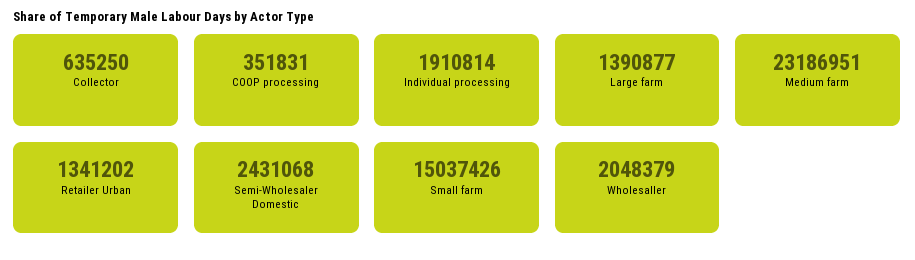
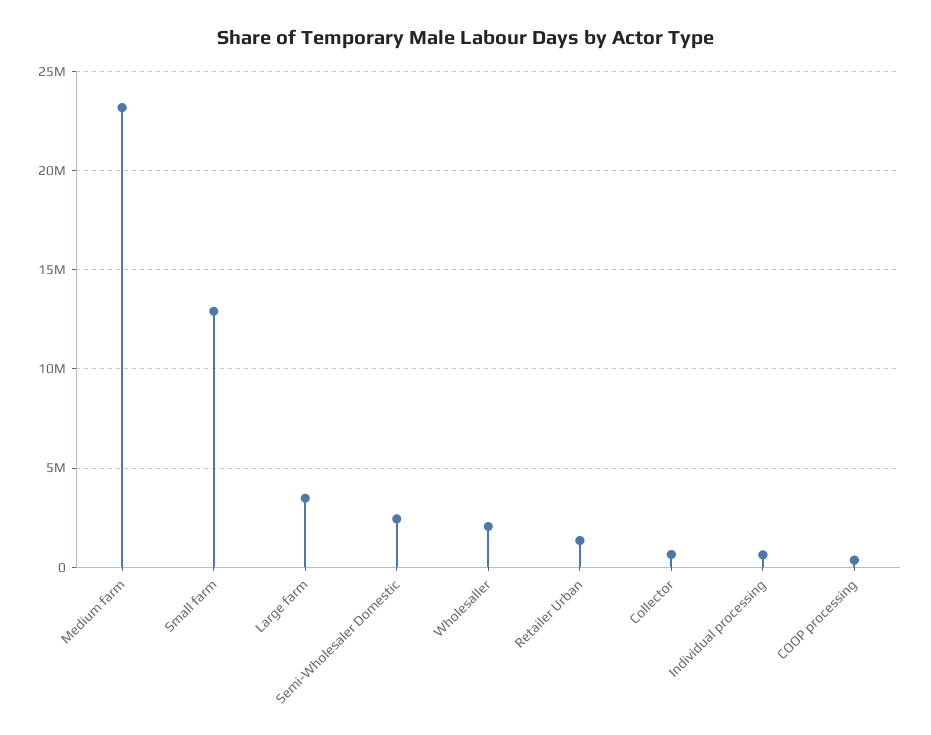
Individual processing: 1910814 -> 500000
Large farm: 1390877 -> 3500000
Small farm: 15037426 -> 13000000

